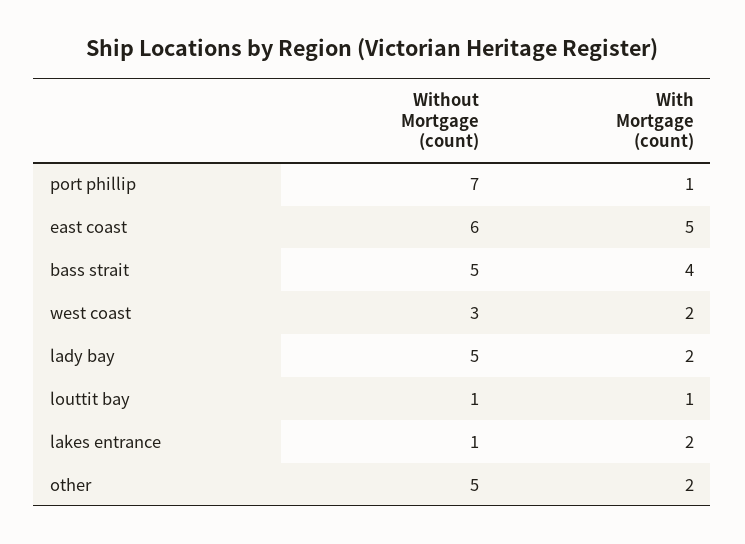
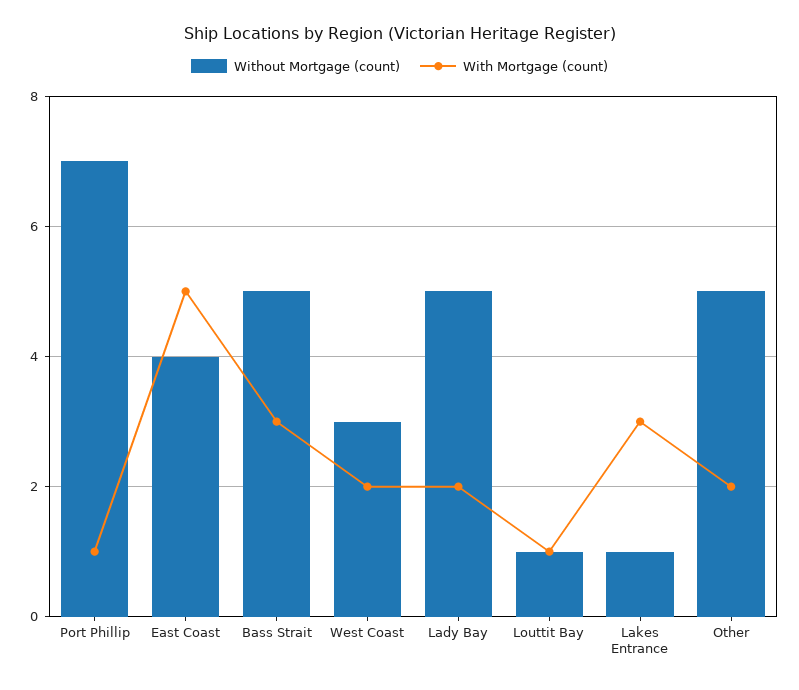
Without Mortgage (count), east coast: 6 -> 4
With Mortgage (count), bass strait: 4 -> 3
With Mortgage (count), lakes entrance: 2 -> 3

